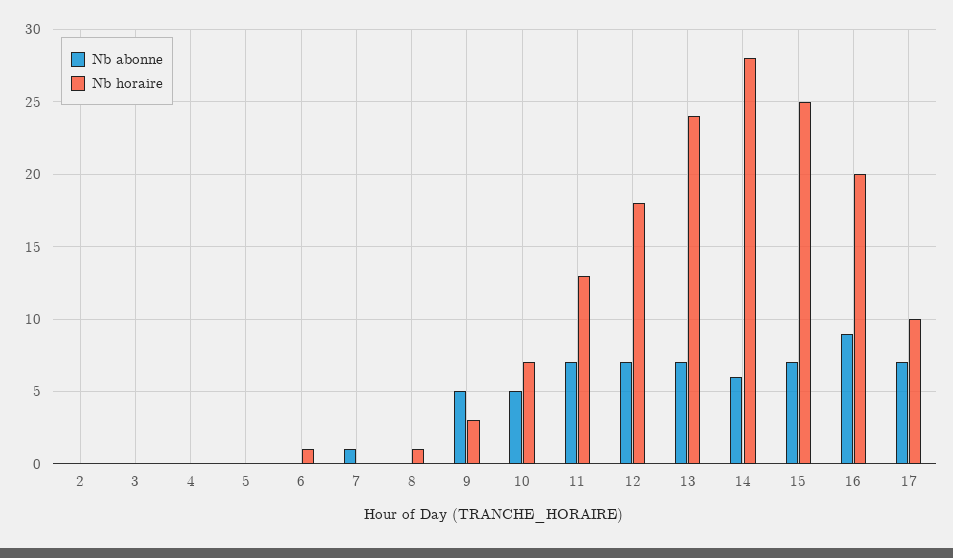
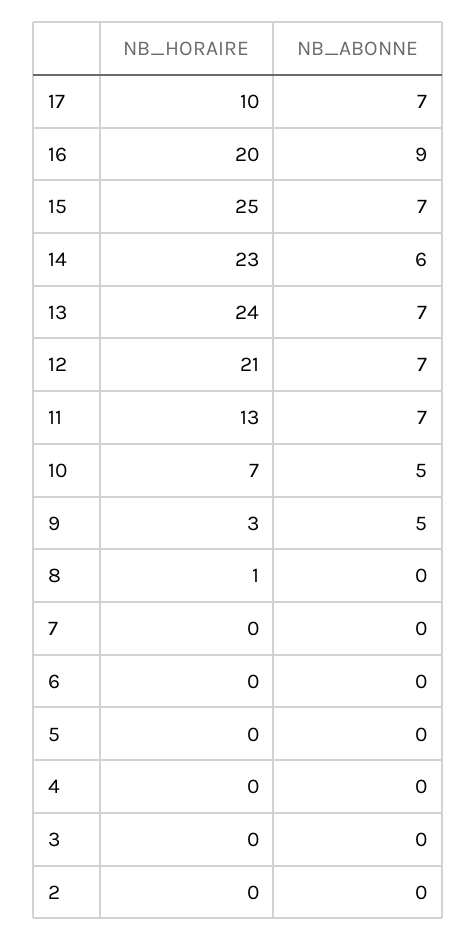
Nb horaire, 6: 1 -> 0
Nb abonne, 7: 1 -> 0
Nb horaire, 12: 18 -> 21
Nb horaire, 14: 28 -> 23

